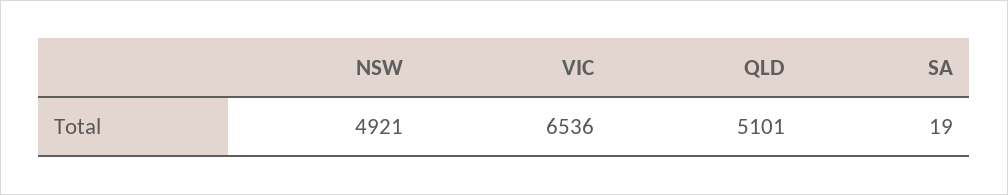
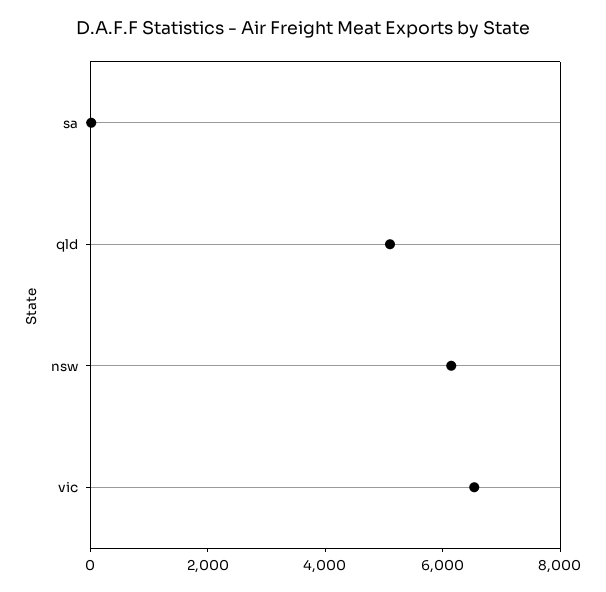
NSW: 4921 -> 6000

